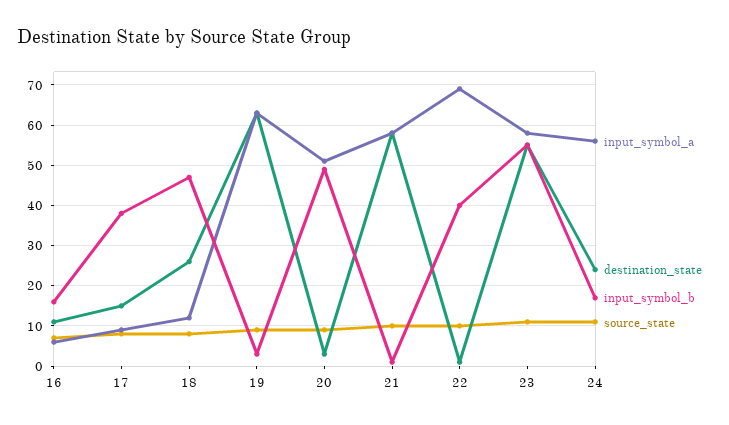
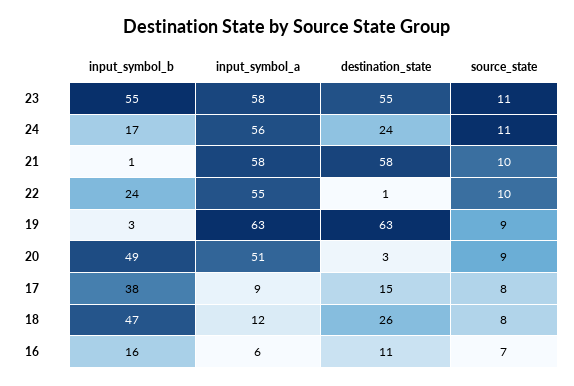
input_symbol_a, 22: 70 -> 55
input_symbol_b, 22: 40 -> 24

